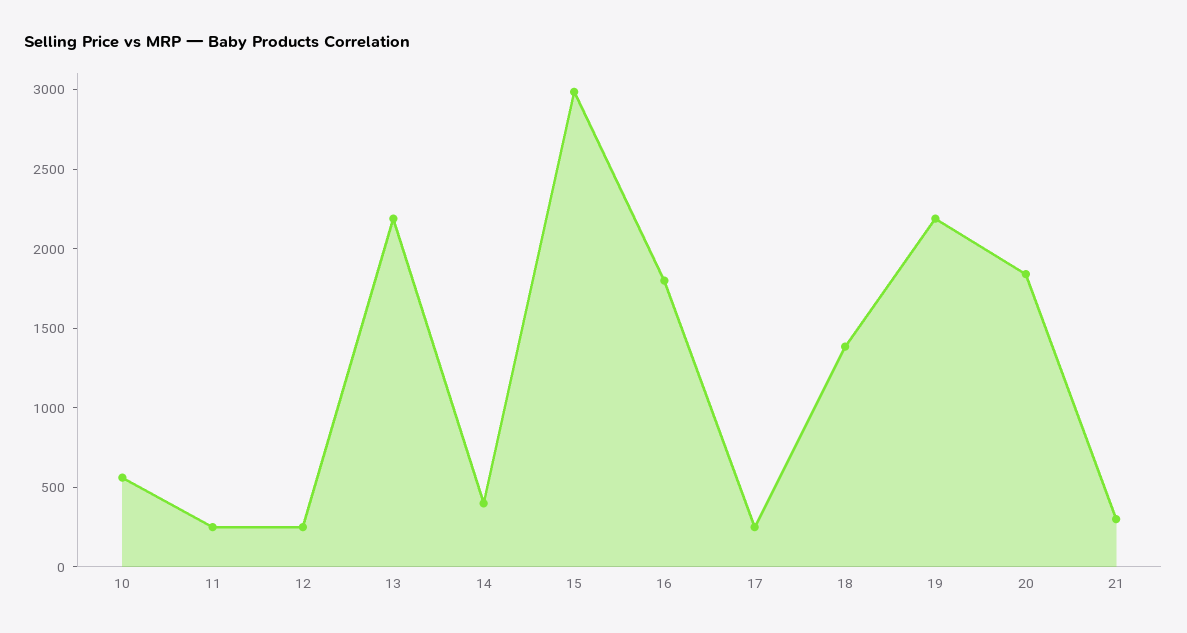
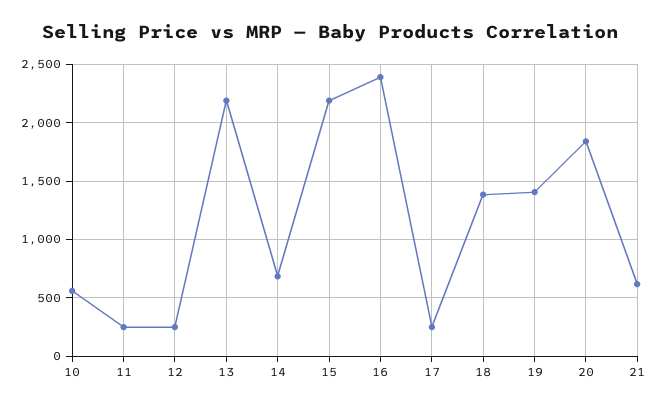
14: 400 -> 700
15: 3000 -> 2200
16: 1800 -> 2400
19: 2200 -> 1400
21: 300 -> 600

